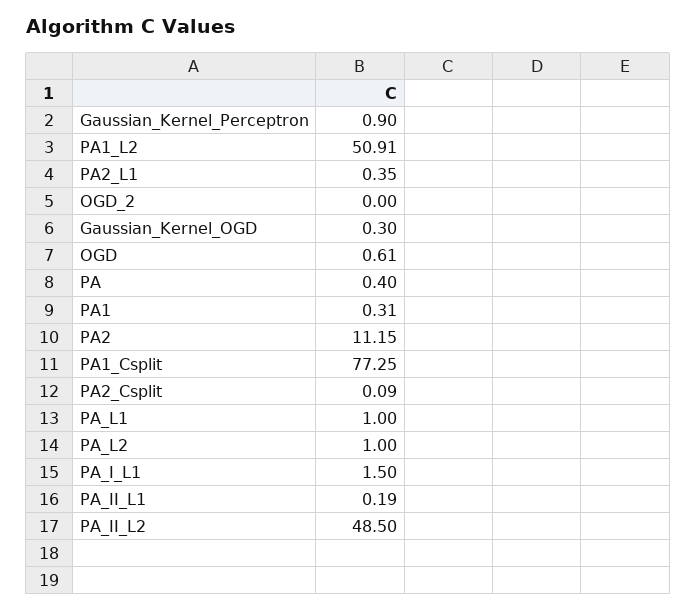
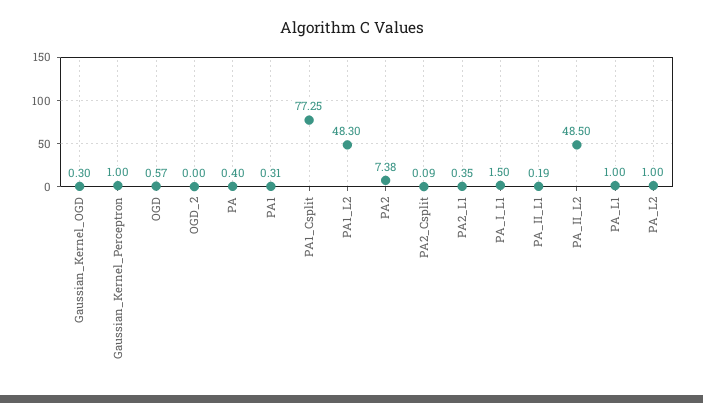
Gaussian_Kernel_Perceptron: 0.9 -> 1
PA1_L2: 50.91 -> 48.3
OGD: 0.61 -> 0.57
PA2: 11.15 -> 7.38

